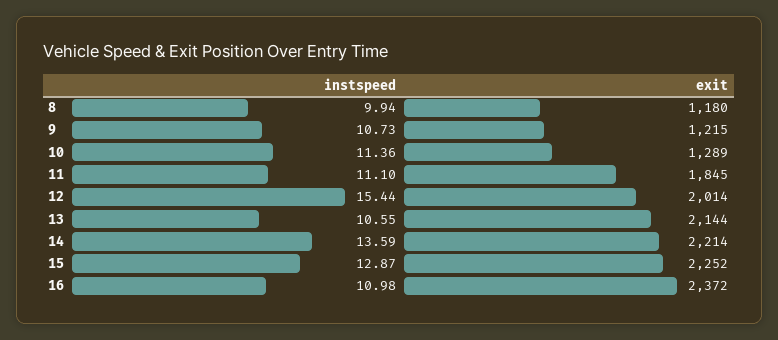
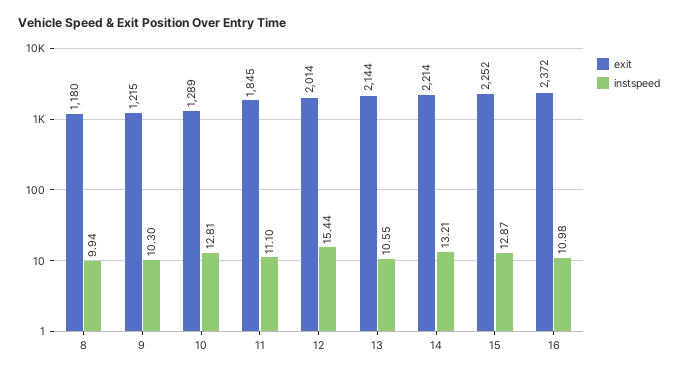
instspeed, 9: 10.73 -> 10.3
instspeed, 10: 11.36 -> 12.81
instspeed, 14: 13.59 -> 13.21

